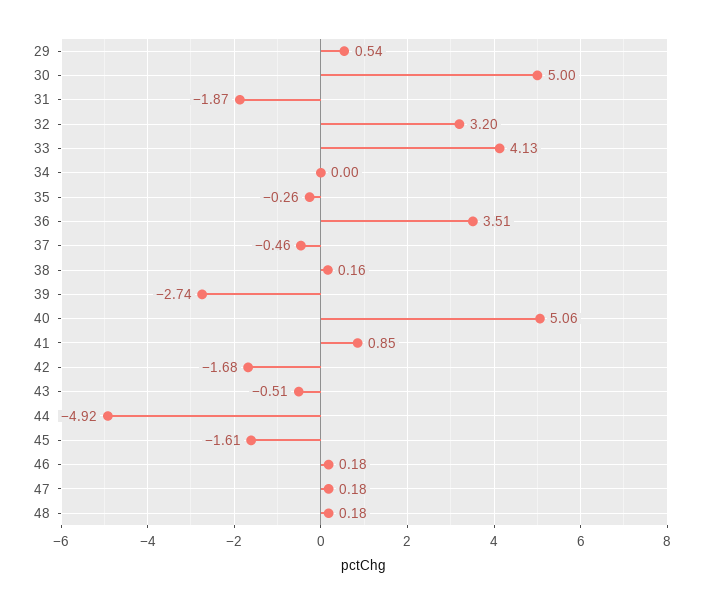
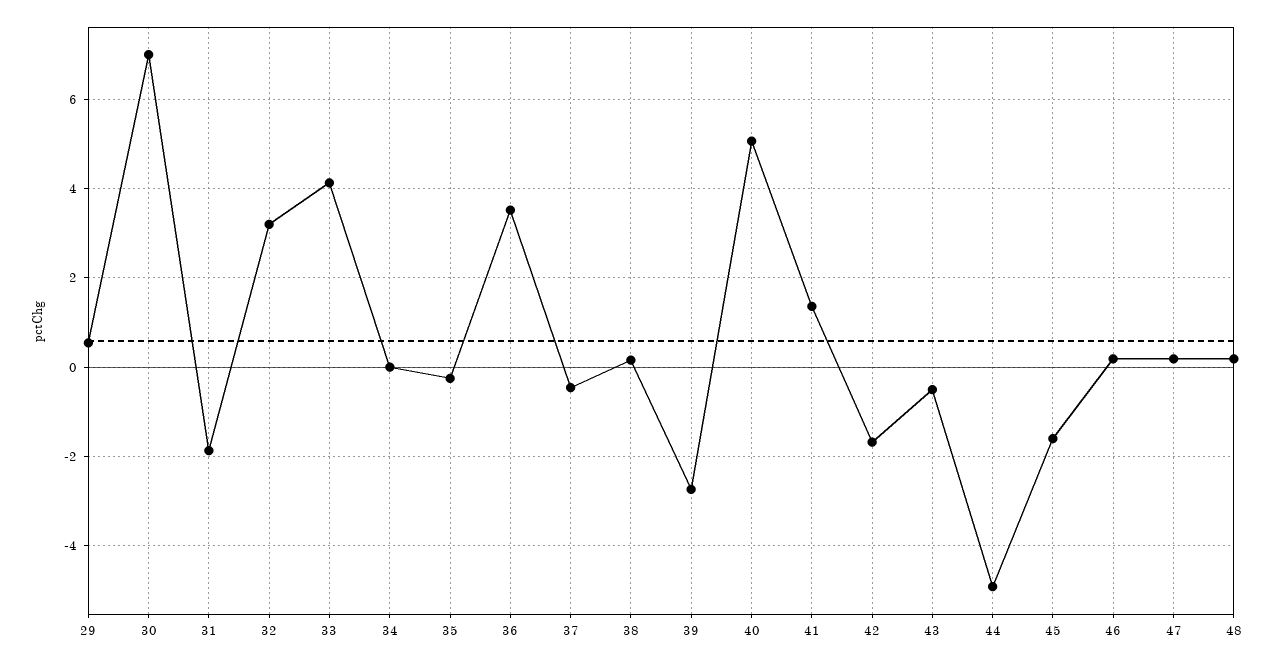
30: 5 -> 7
41: 0.85 -> 1.4

